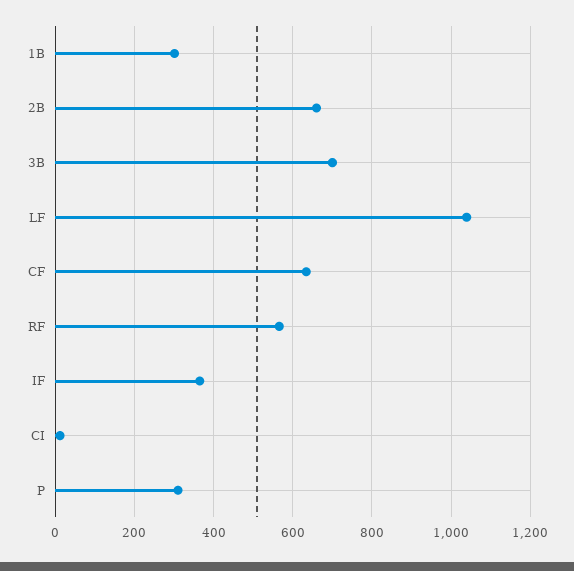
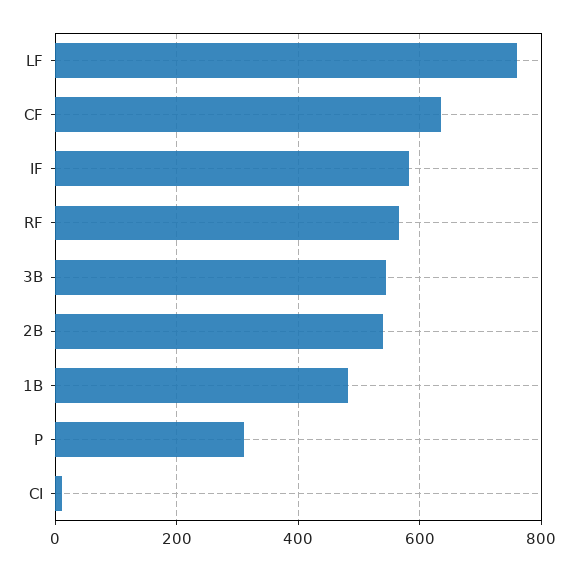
1B: 300 -> 480
2B: 660 -> 540
3B: 700 -> 540
LF: 1040 -> 760
IF: 360 -> 580

